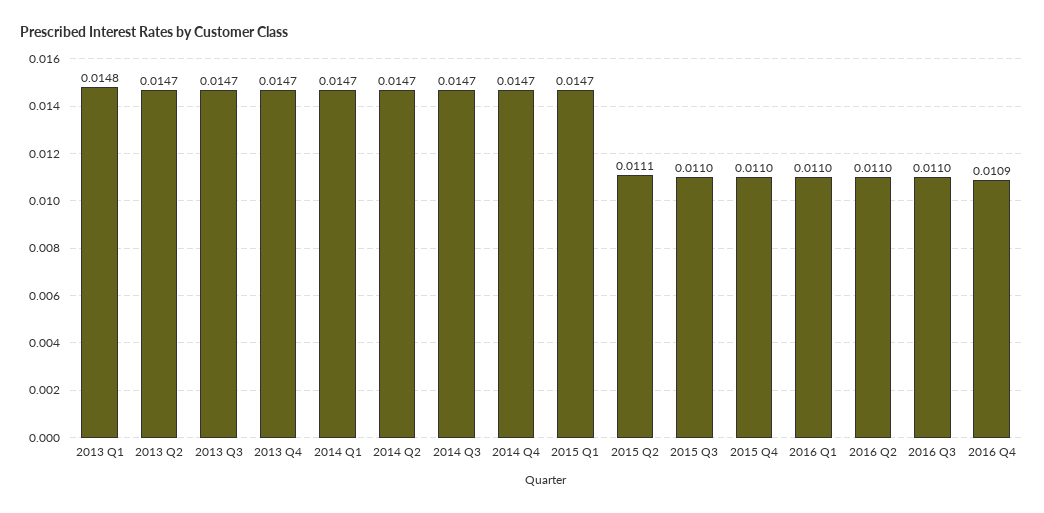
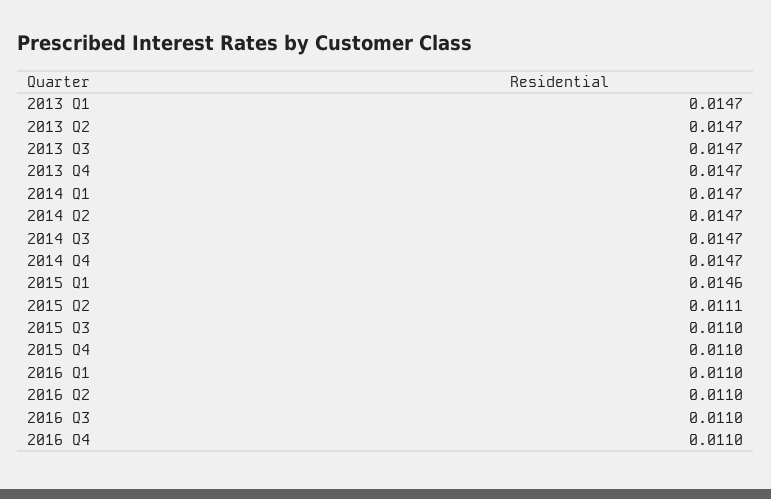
2013 Q1: 0.0148 -> 0.0147
2015 Q1: 0.0147 -> 0.0146
2016 Q4: 0.0109 -> 0.011

